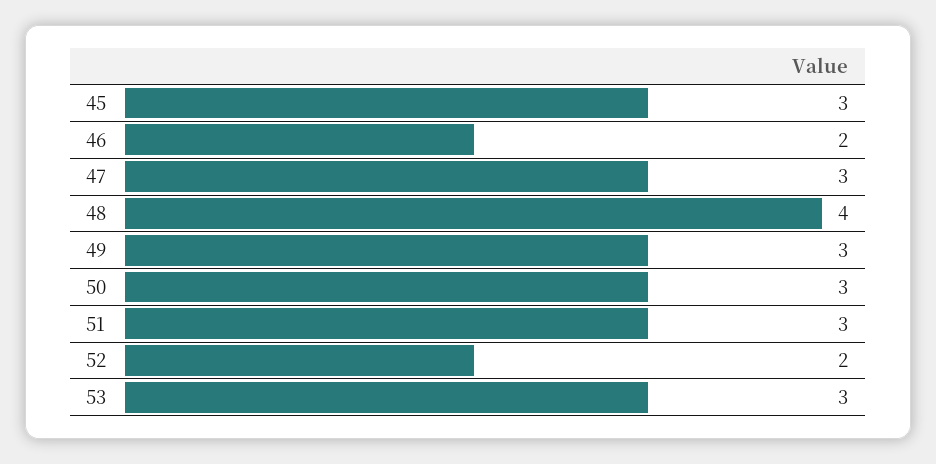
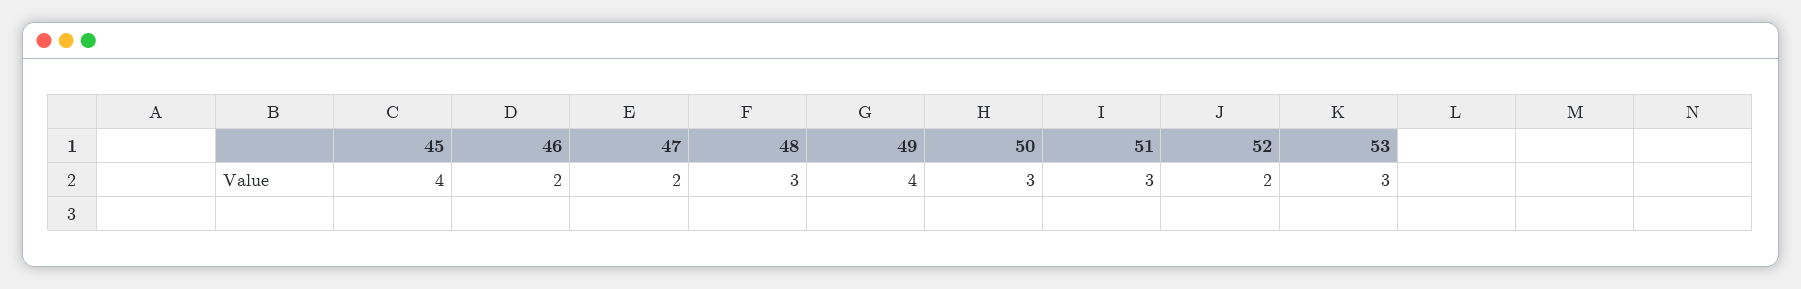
45: 3 -> 4
47: 3 -> 2
48: 4 -> 3
49: 3 -> 4

